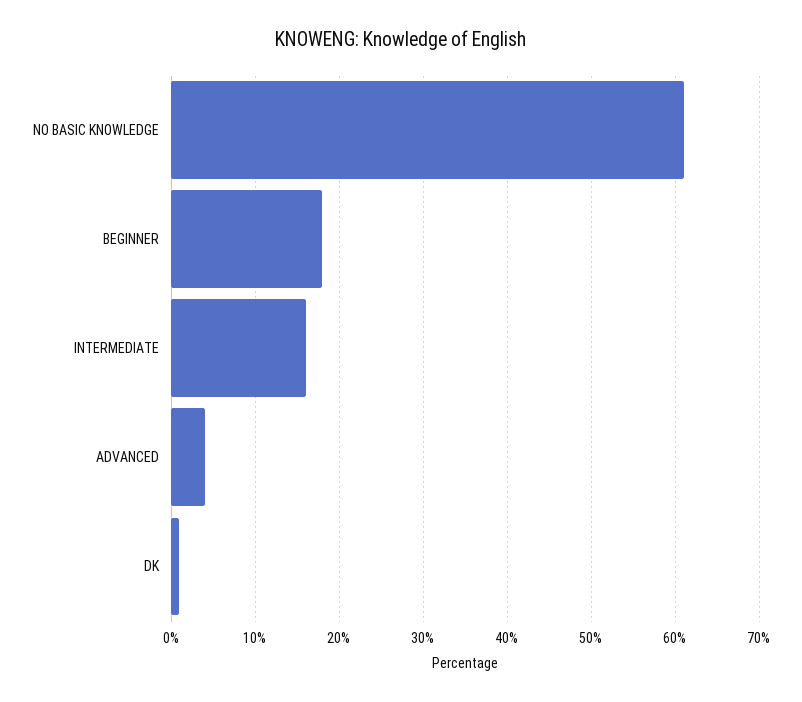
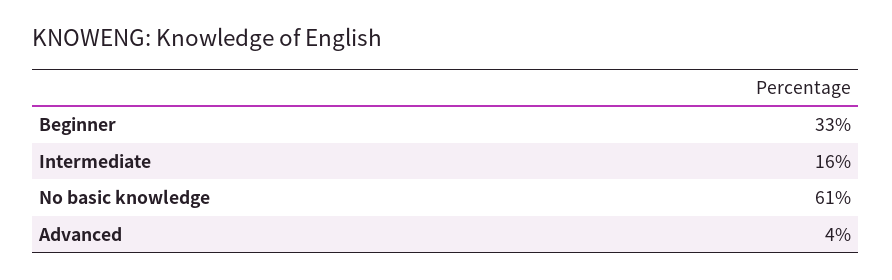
BEGINNER: 18 -> 33
DK: 1 -> none

